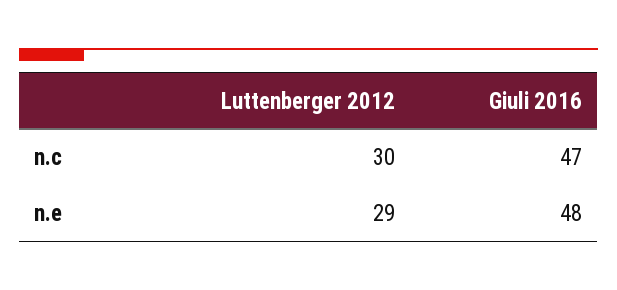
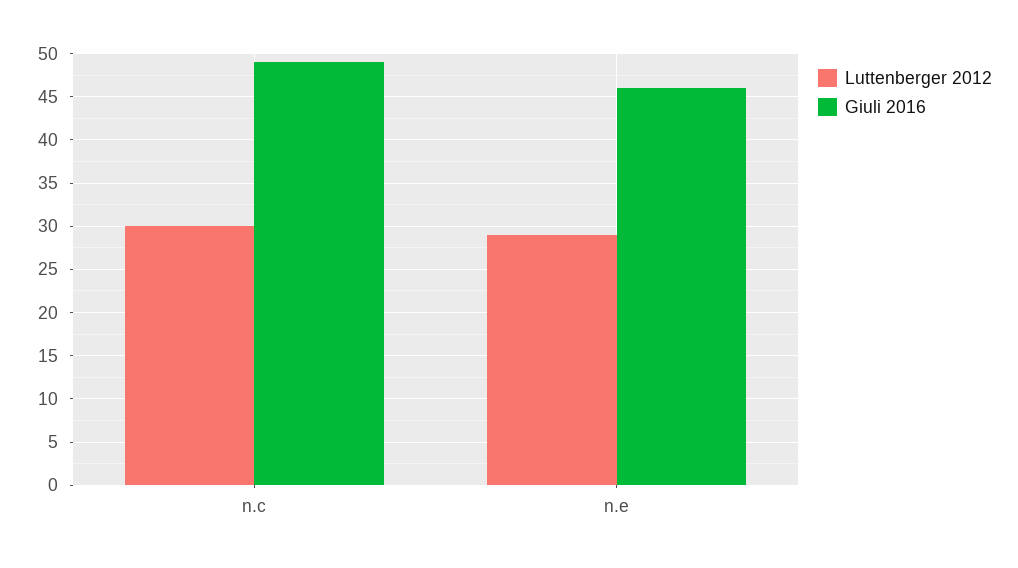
Giuli 2016, n.c: 47 -> 49
Giuli 2016, n.e: 48 -> 46

